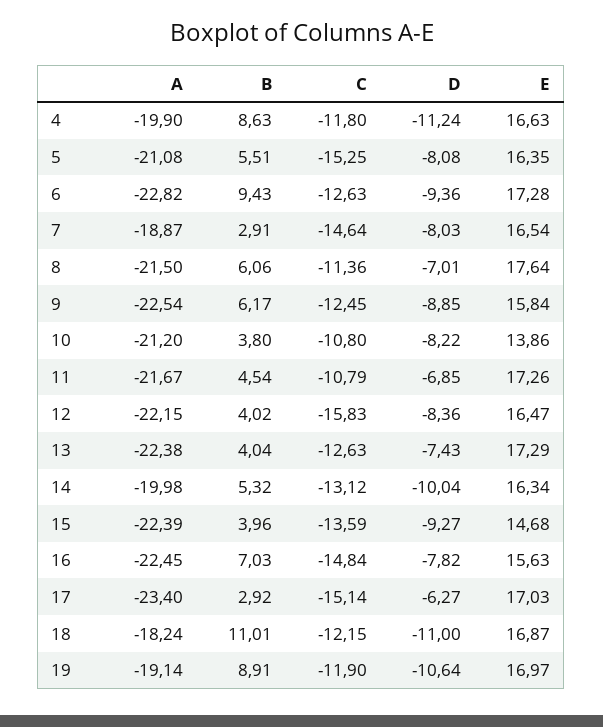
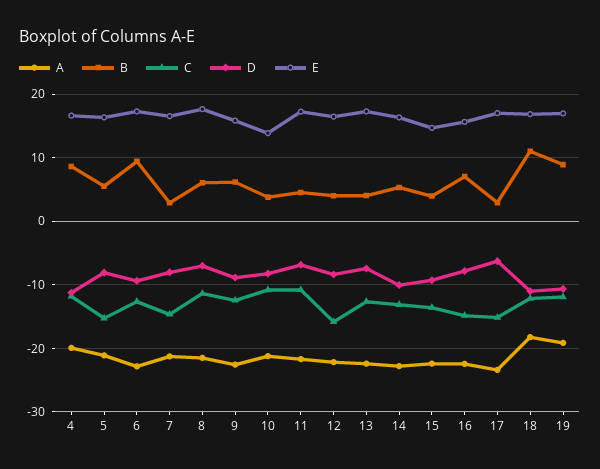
A, 7: -18.87 -> -21
A, 14: -19.98 -> -23

